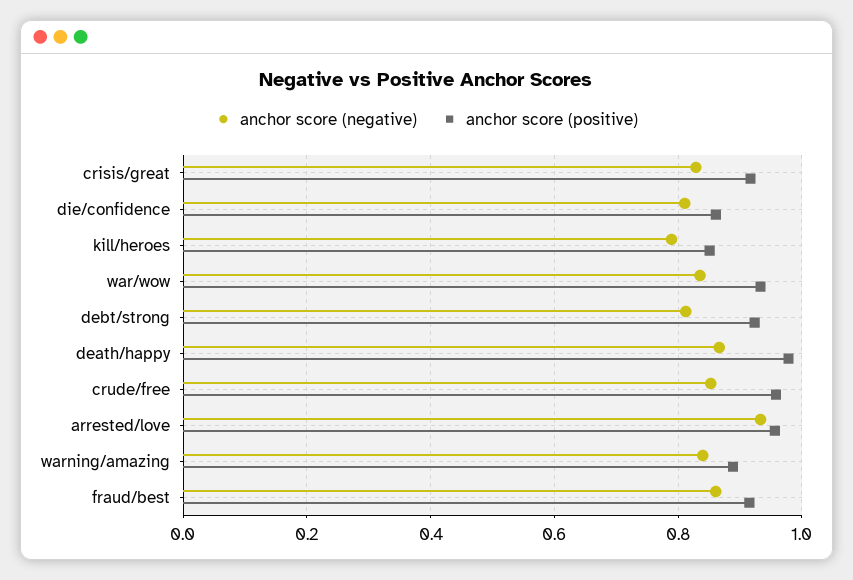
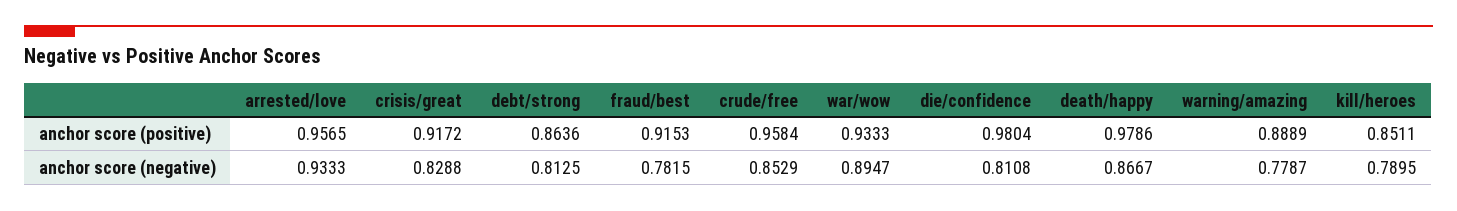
anchor score (positive), die/confidence: 0.86 -> 0.9804
anchor score (negative), war/wow: 0.84 -> 0.8947
anchor score (positive), debt/strong: 0.92 -> 0.8636
anchor score (negative), warning/amazing: 0.84 -> 0.7787
anchor score (negative), fraud/best: 0.86 -> 0.7815

